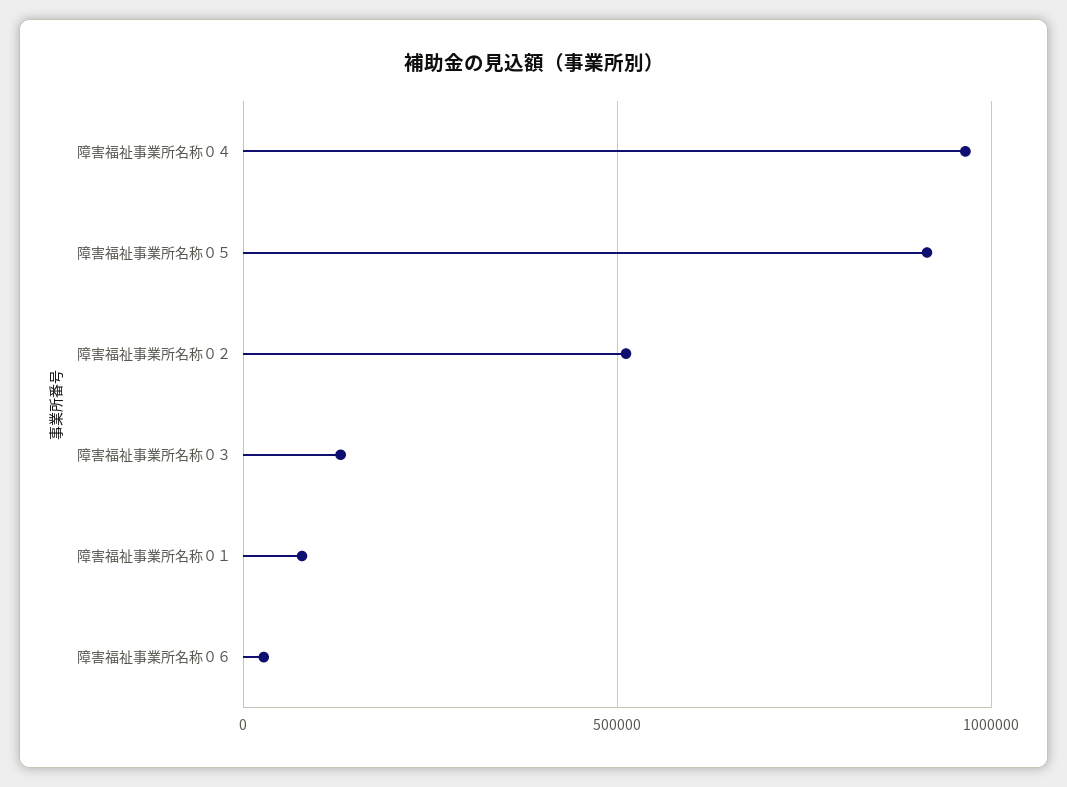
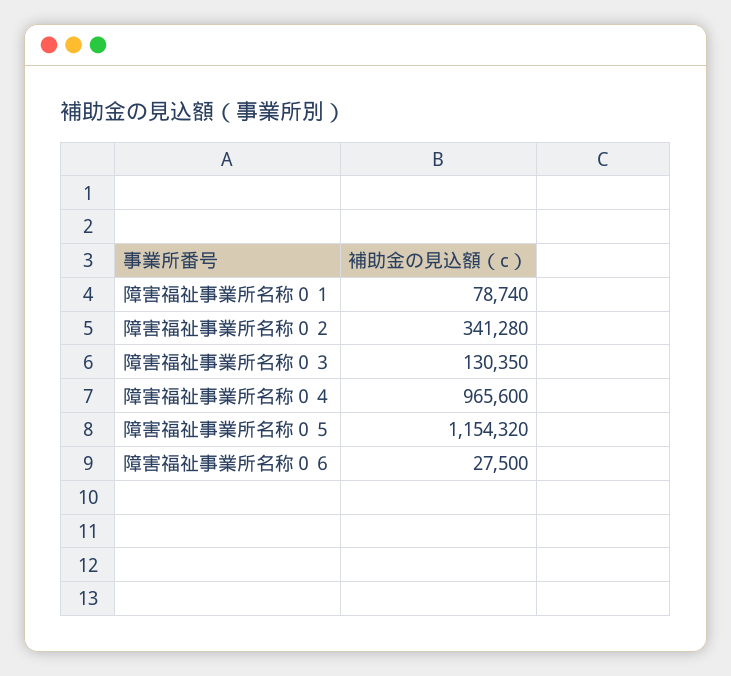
障害福祉事業所名称０５: 900000 -> 1154320
障害福祉事業所名称０２: 500000 -> 341280

